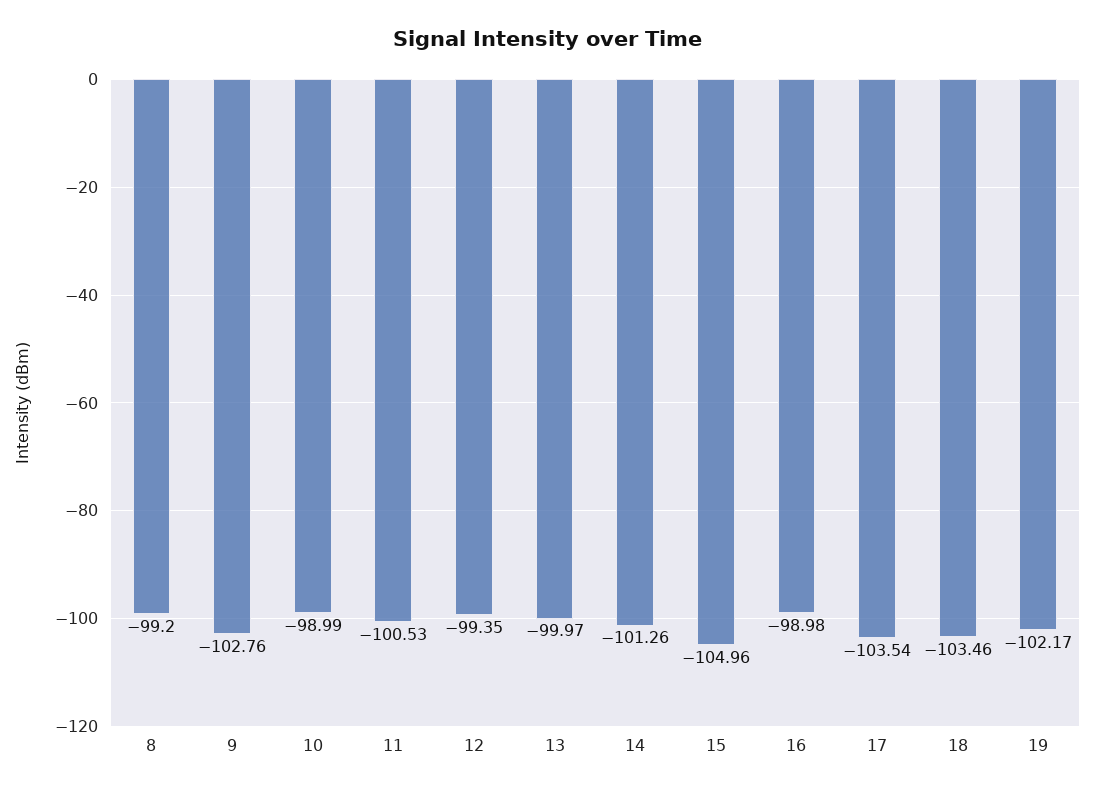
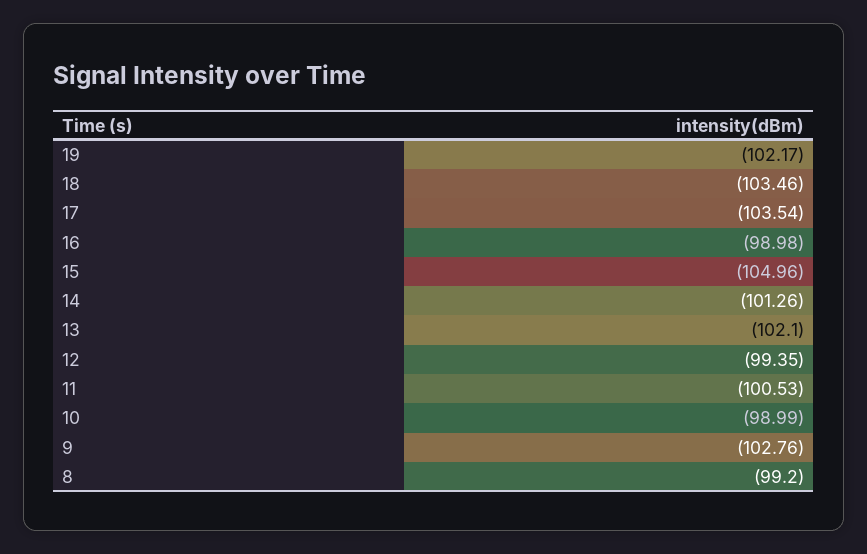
13: -99.97 -> -102.1

